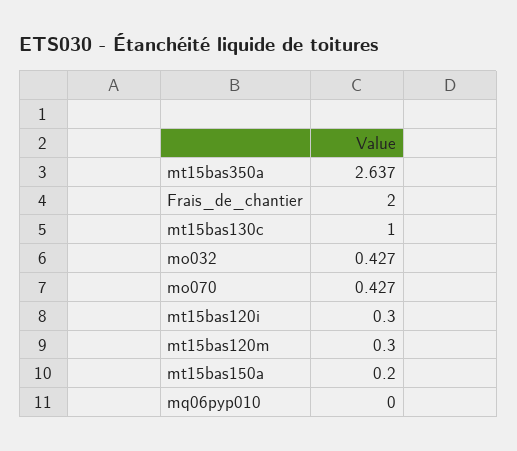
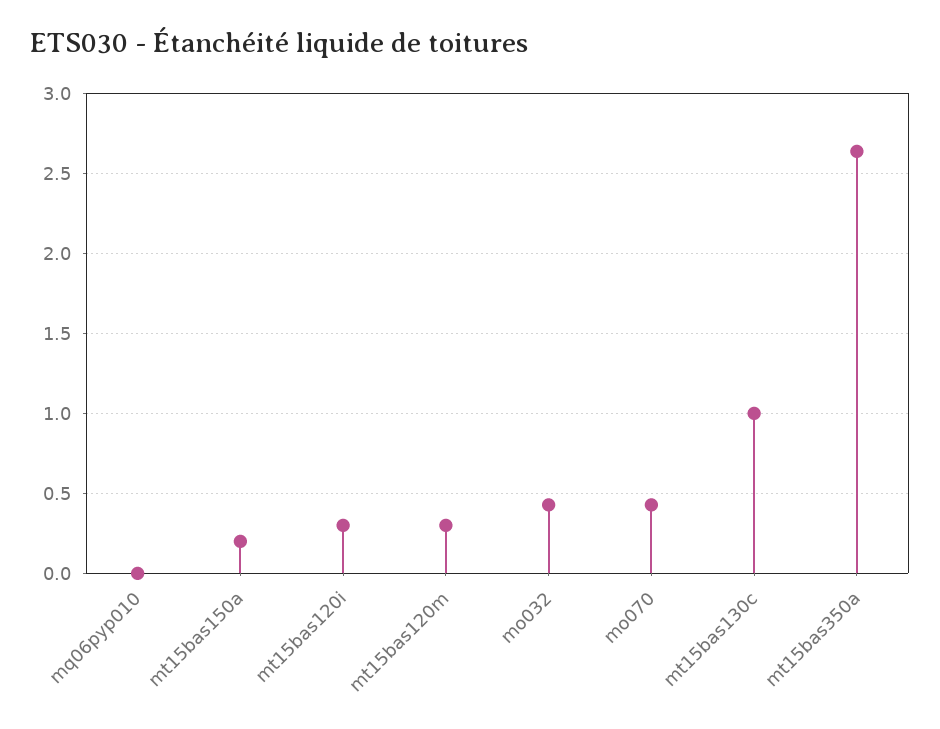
Frais_de_chantier: 2 -> none

